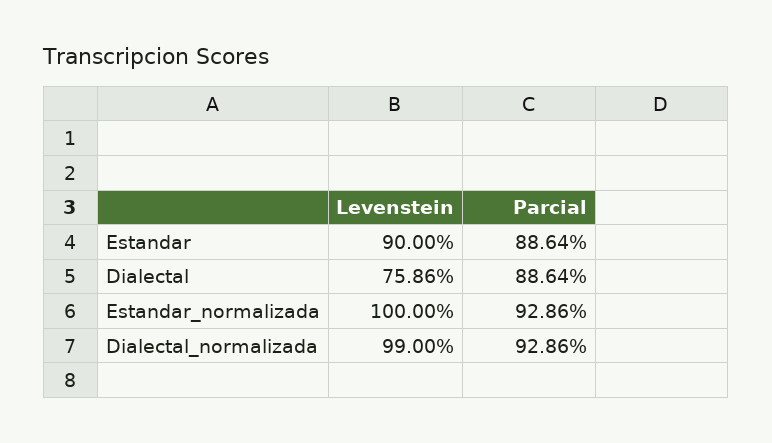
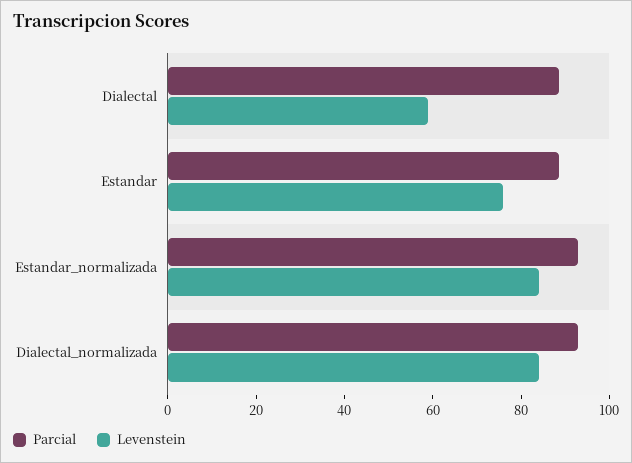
Levenstein, Estandar: 90 -> 75
Levenstein, Dialectal: 75.86 -> 60
Levenstein, Estandar_normalizada: 100 -> 85
Levenstein, Dialectal_normalizada: 99 -> 85

